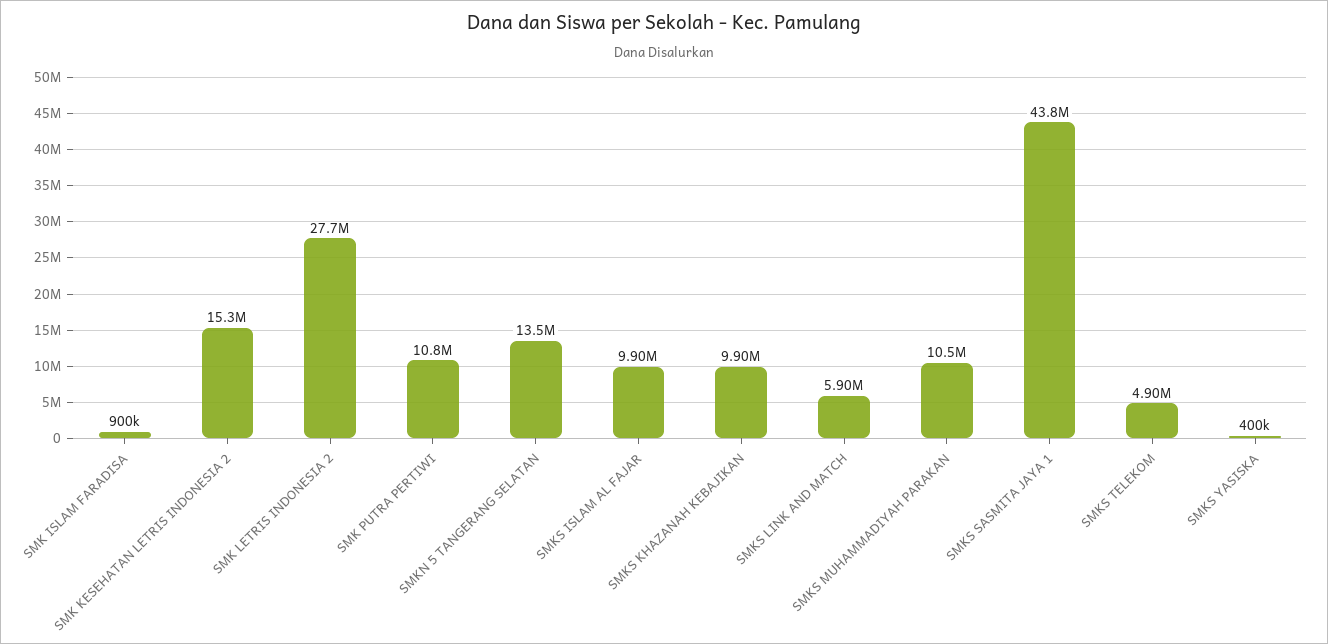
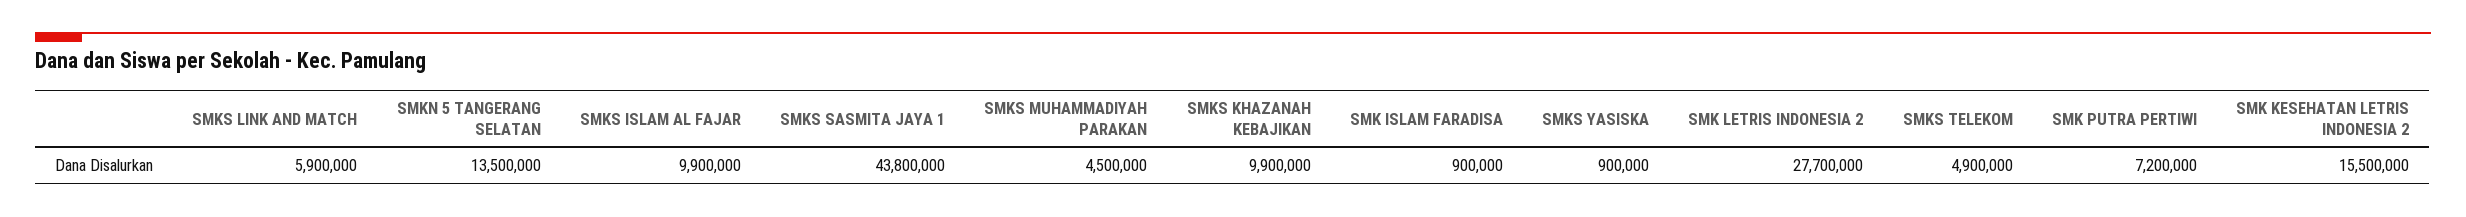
SMK KESEHATAN LETRIS INDONESIA 2: 15300000 -> 15500000
SMK PUTRA PERTIWI: 10800000 -> 7200000
SMKS MUHAMMADIYAH PARAKAN: 10500000 -> 4500000
SMKS YASISKA: 400000 -> 900000

